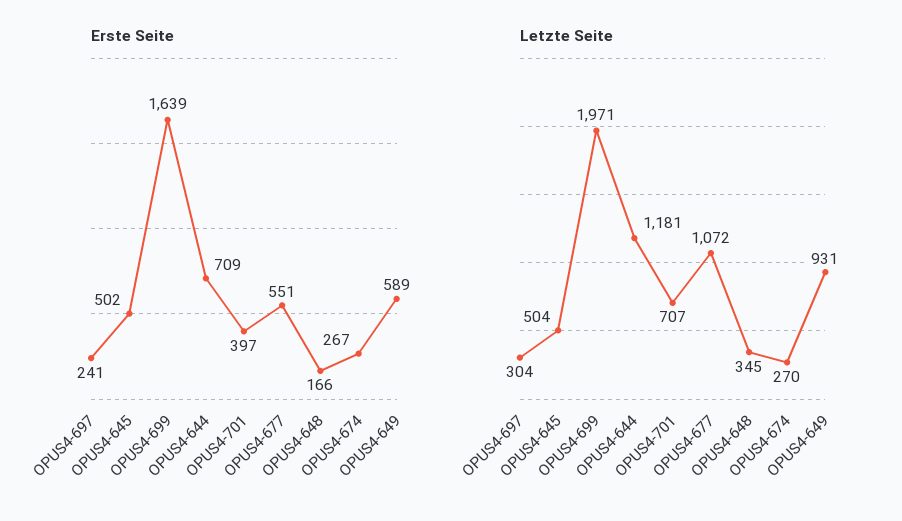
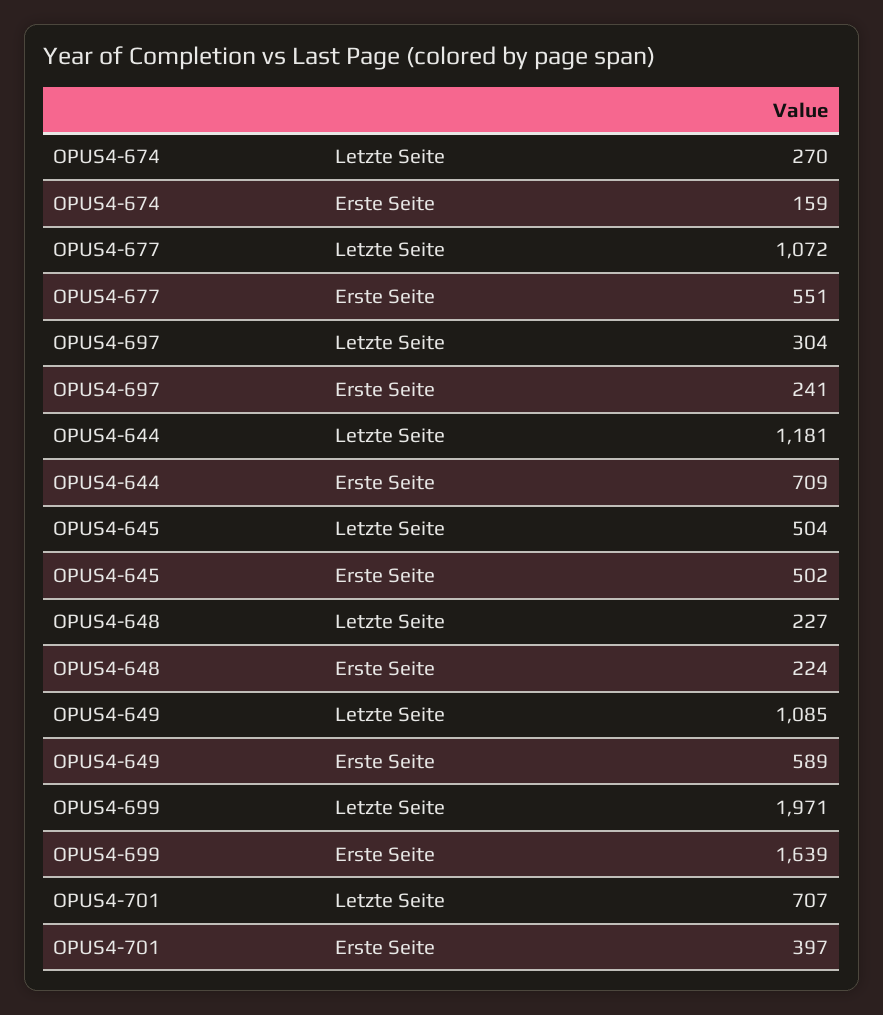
Erste Seite, OPUS4-648: 166 -> 224
Erste Seite, OPUS4-674: 267 -> 159
Letzte Seite, OPUS4-648: 345 -> 227
Letzte Seite, OPUS4-649: 931 -> 1085

